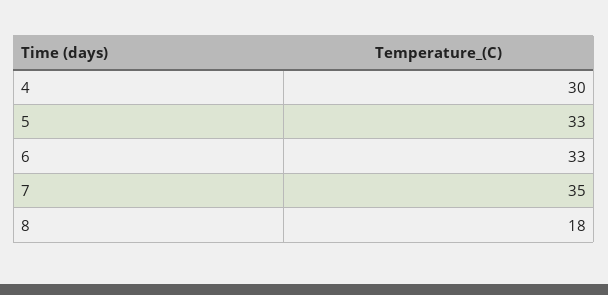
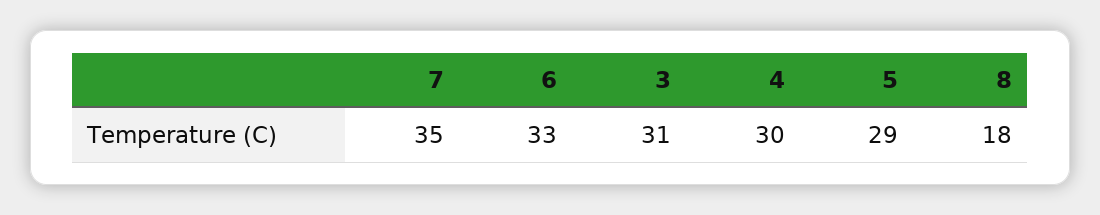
5: 33 -> 29
3: none -> 31

